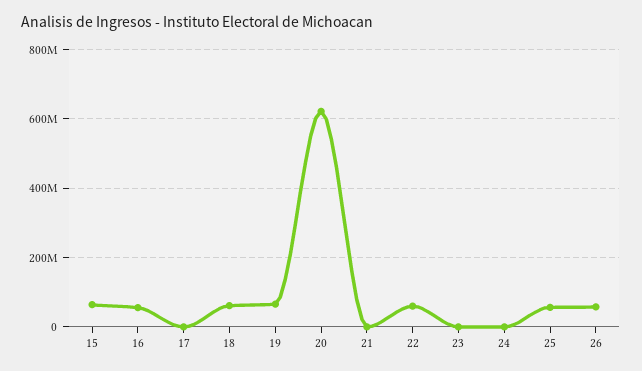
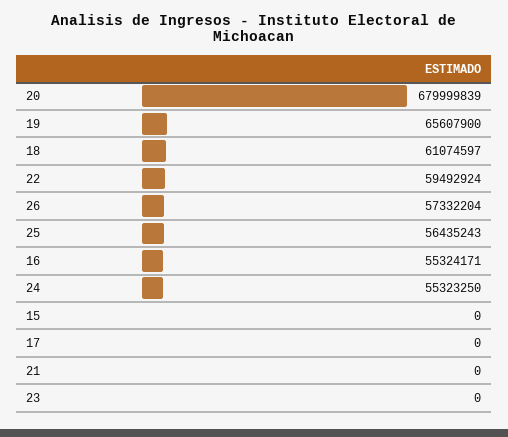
15: 60000000 -> 0
20: 620000000 -> 679999839
24: 0 -> 55323250

